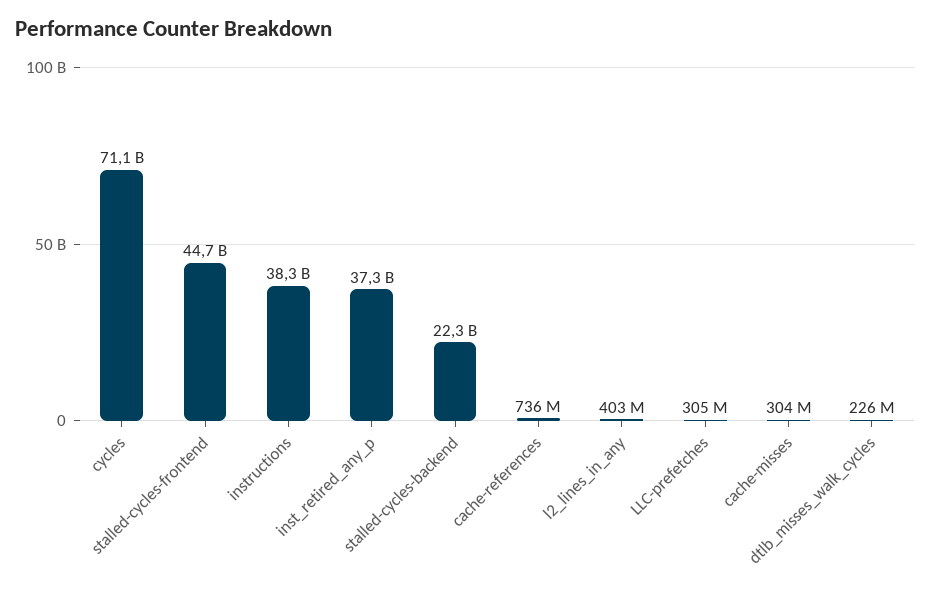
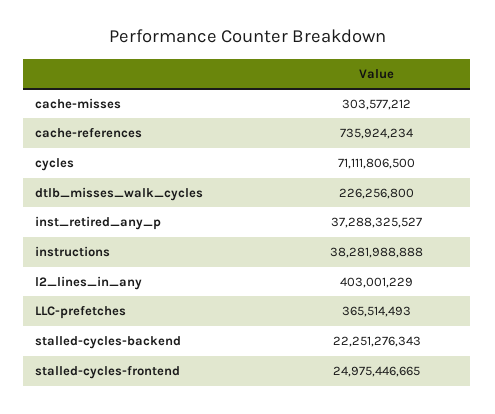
stalled-cycles-frontend: 44700000000 -> 24975446665
LLC-prefetches: 305000000 -> 365514493

